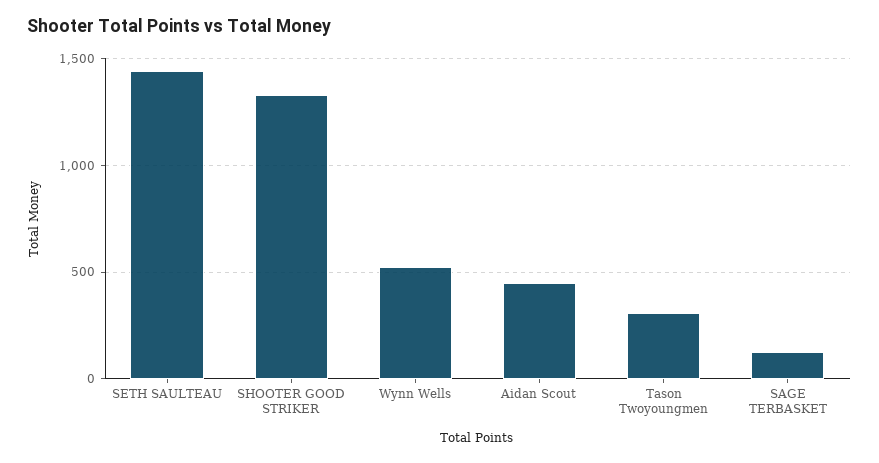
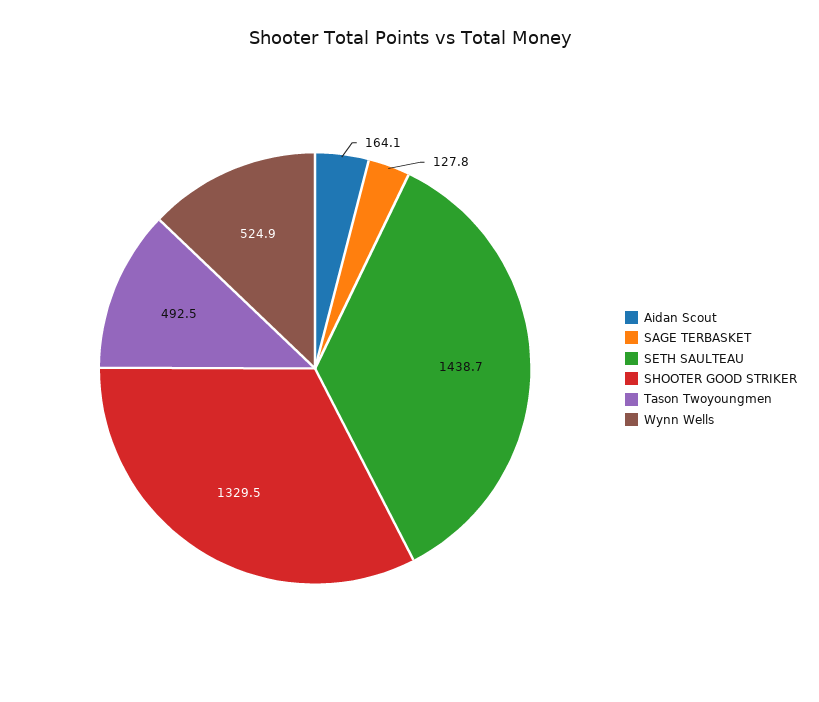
Aidan Scout: 450 -> 164.1
Tason Twoyoungmen: 300 -> 492.5

